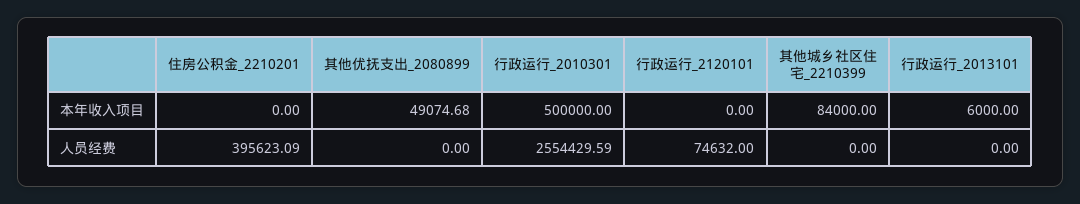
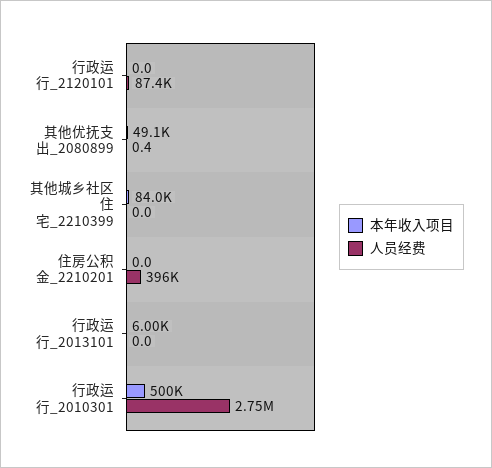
人员经费, 其他优抚支出_2080899: 0 -> 0.4
人员经费, 行政运行_2010301: 2554429.59 -> 2750000
人员经费, 行政运行_2120101: 74632 -> 87400

